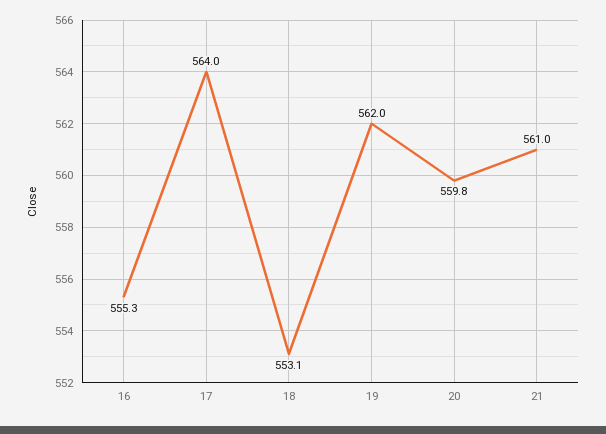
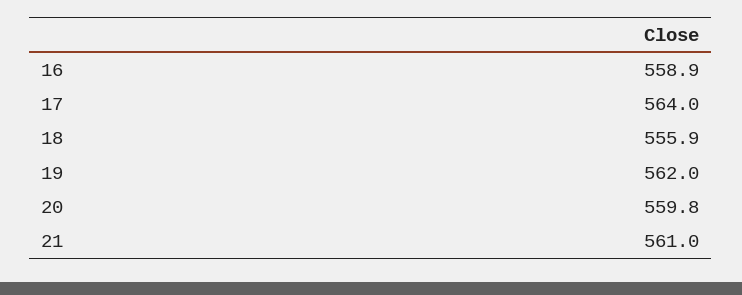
16: 555.3 -> 558.9
18: 553.1 -> 555.9

